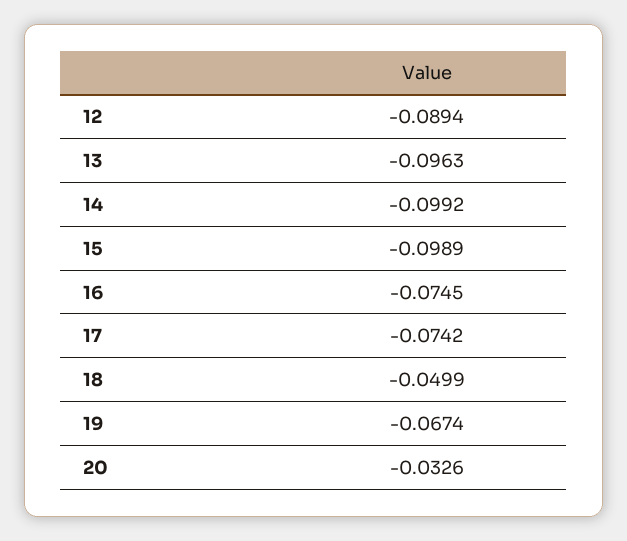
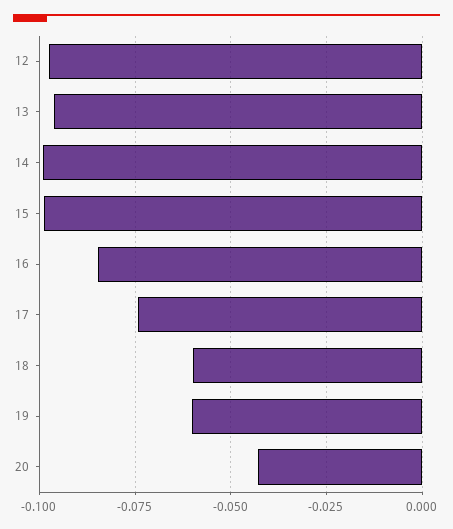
12: -0.0894 -> -0.0975
16: -0.0745 -> -0.085
18: -0.0499 -> -0.06
19: -0.0674 -> -0.06
20: -0.0326 -> -0.0425

